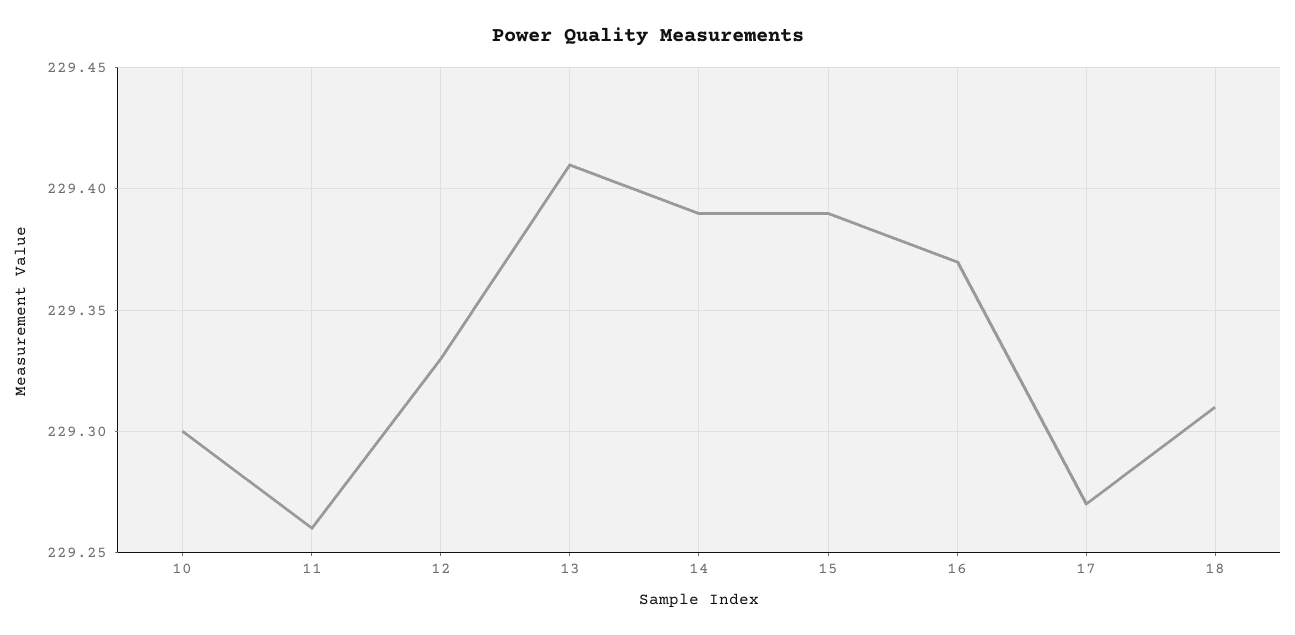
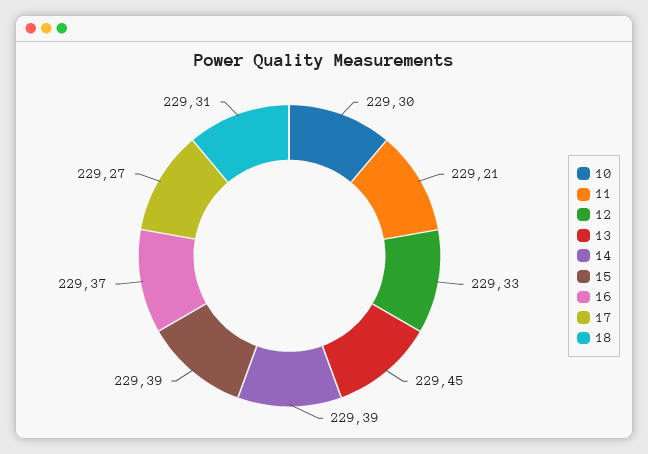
11: 229.26 -> 229.21
13: 229.41 -> 229.45

